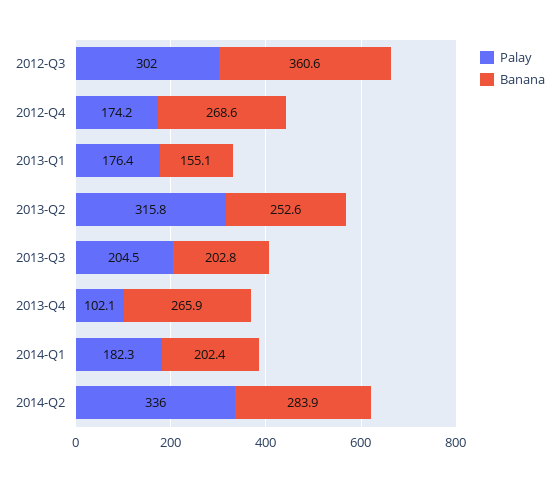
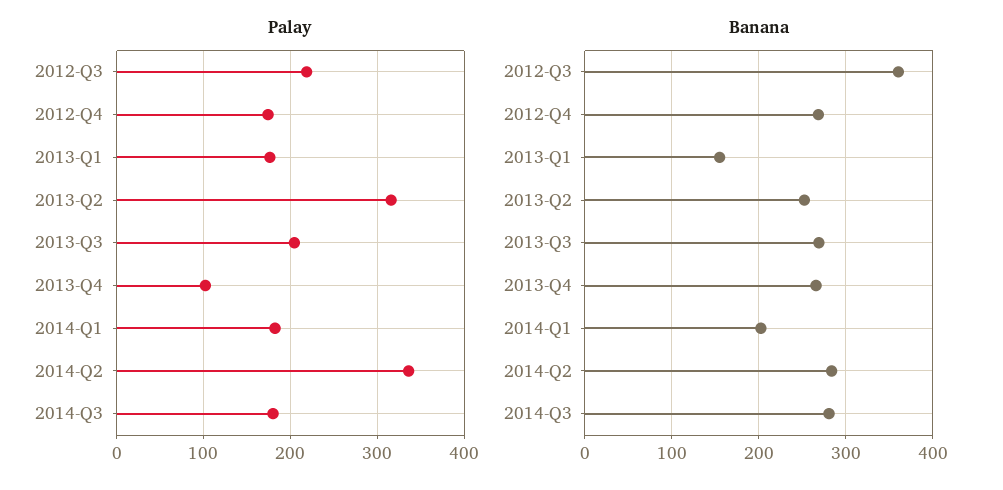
Palay, 2012-Q3: 302 -> 220
Banana, 2013-Q3: 202.8 -> 270
Palay, 2014-Q3: none -> 180
Banana, 2014-Q3: none -> 280

